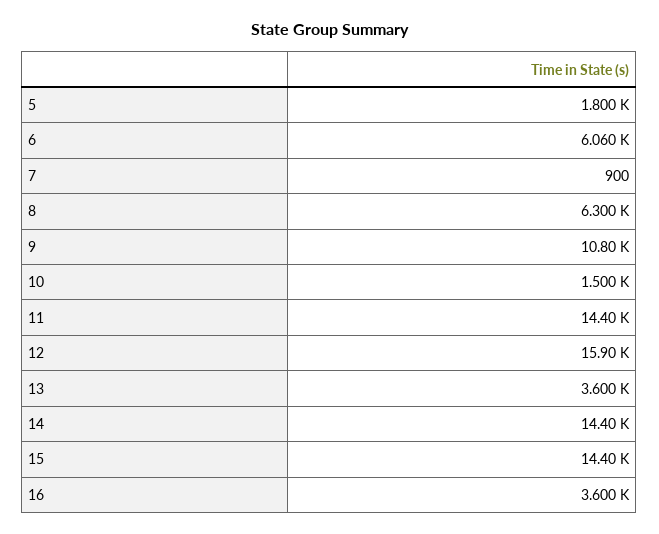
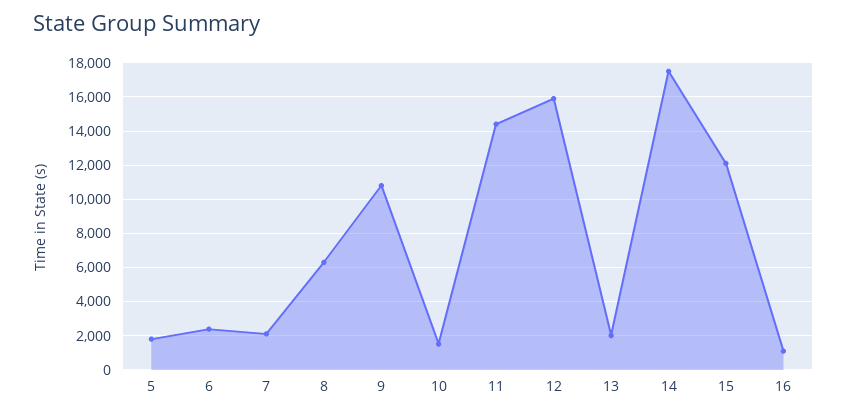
6: 6060 -> 2500
7: 900 -> 2000
13: 3600 -> 2000
14: 14400 -> 17500
15: 14400 -> 12000
16: 3600 -> 1000

